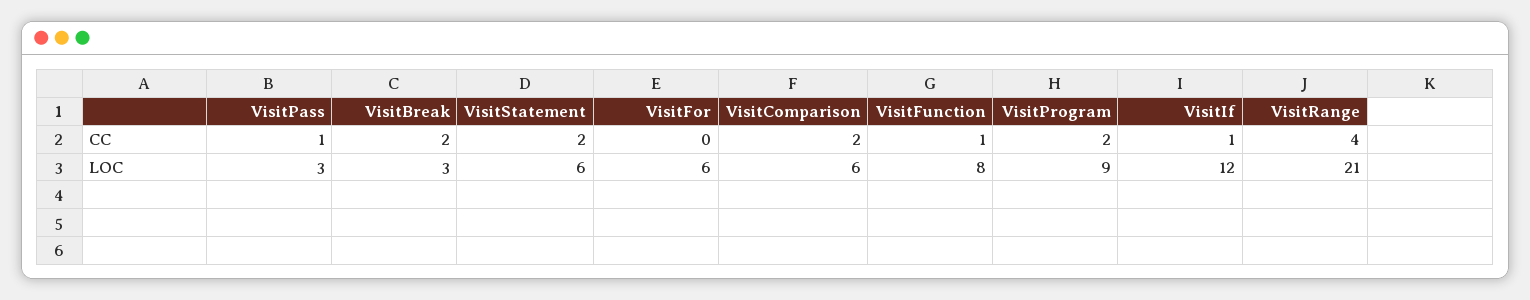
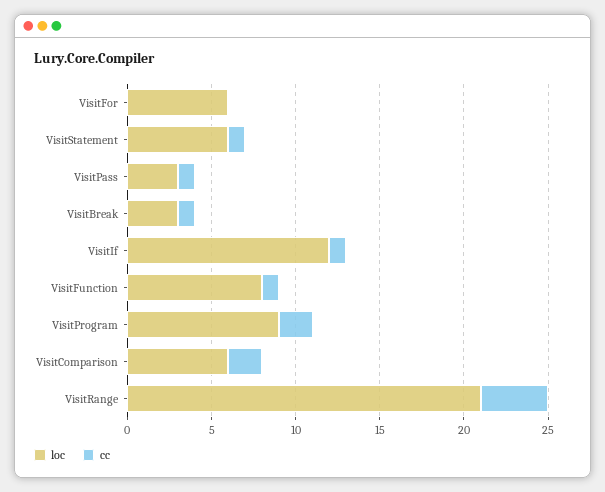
CC, VisitBreak: 2 -> 1
CC, VisitStatement: 2 -> 1

